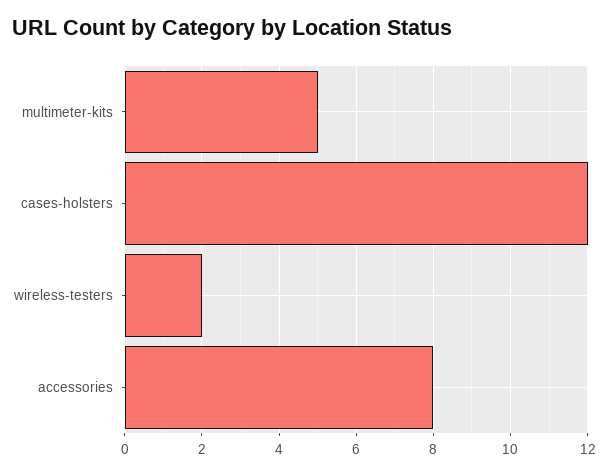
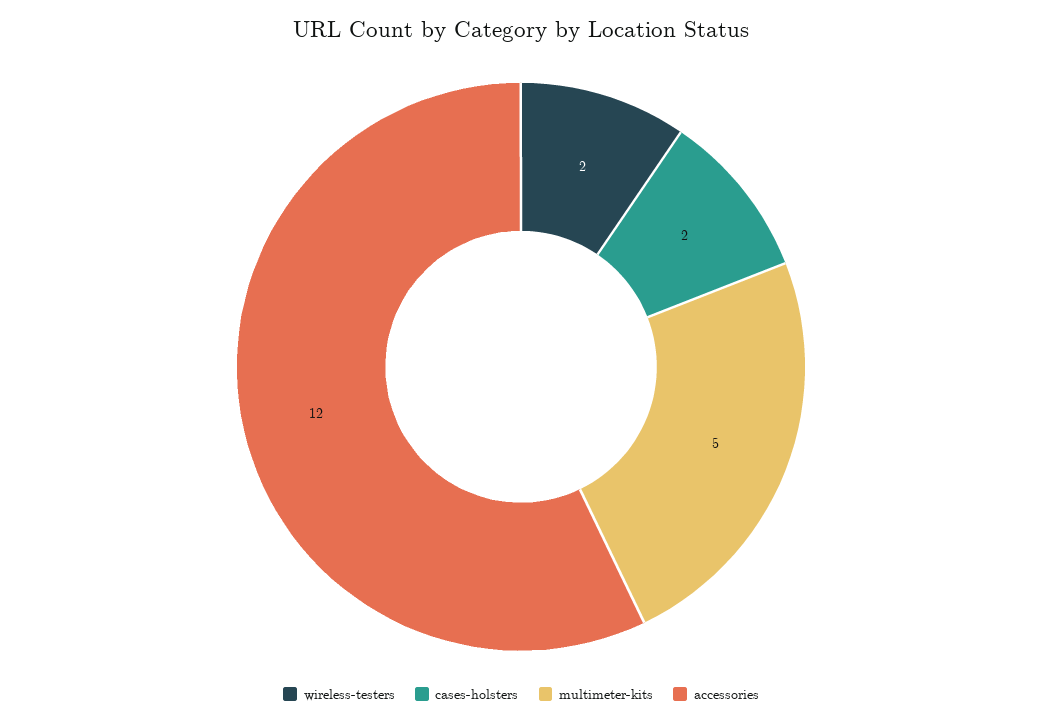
cases-holsters: 12 -> 2
accessories: 8 -> 12

